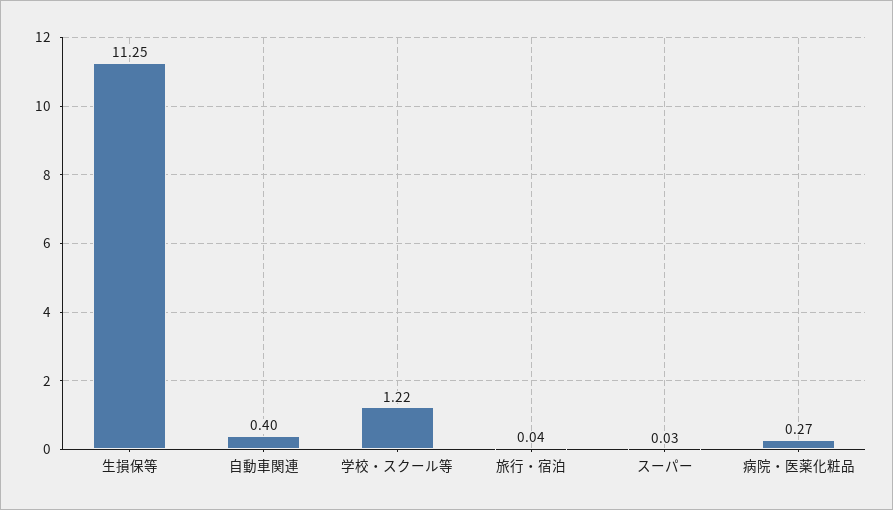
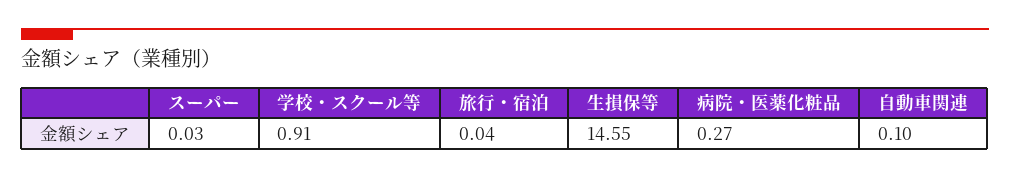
生損保等: 11.25 -> 14.55
自動車関連: 0.4 -> 0.1
学校・スクール等: 1.22 -> 0.91

